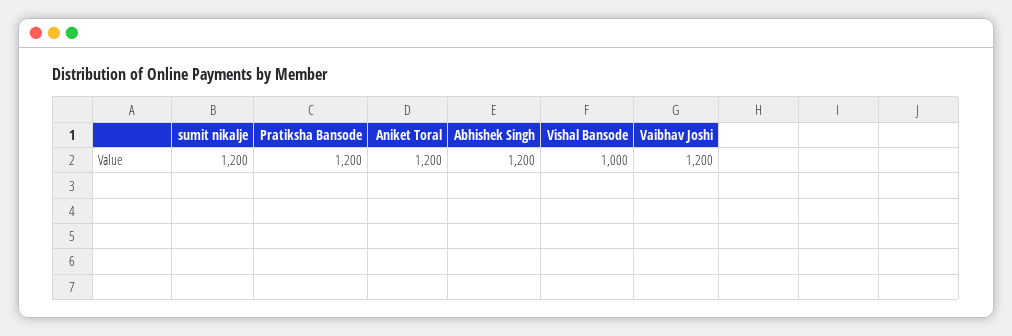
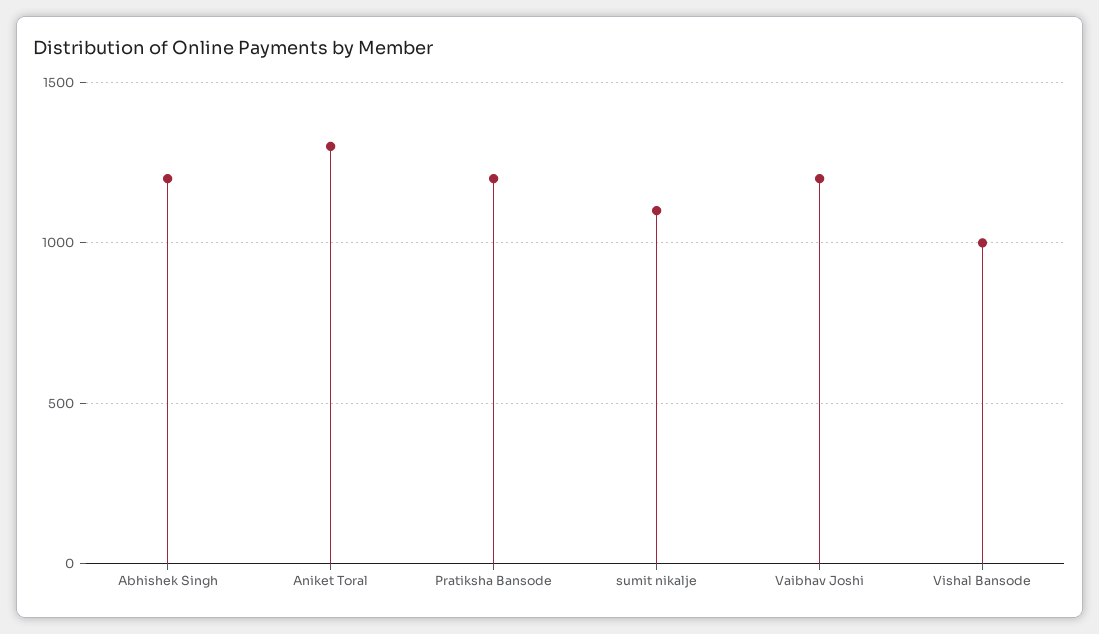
sumit nikalje: 1200 -> 1100
Aniket Toral: 1200 -> 1300

